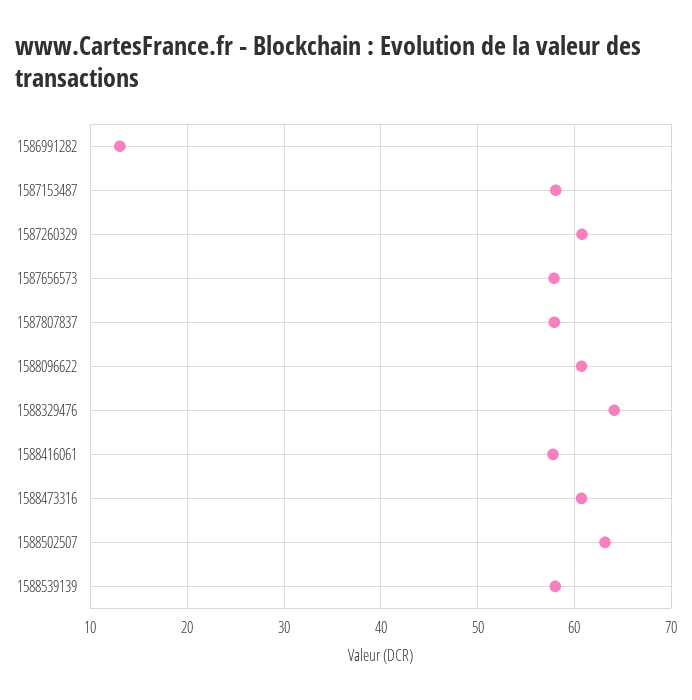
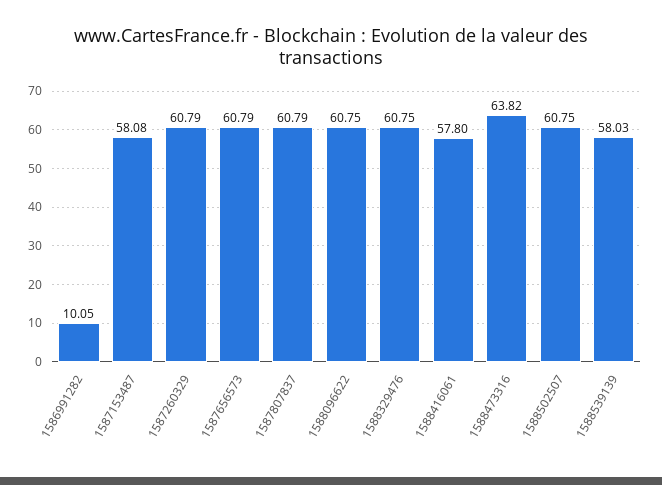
1586991282: 13 -> 10.05
1587656573: 58 -> 60.79
1587807837: 58 -> 60.79
1588329476: 64 -> 60.75
1588473316: 61 -> 63.82
1588502507: 63 -> 60.75

